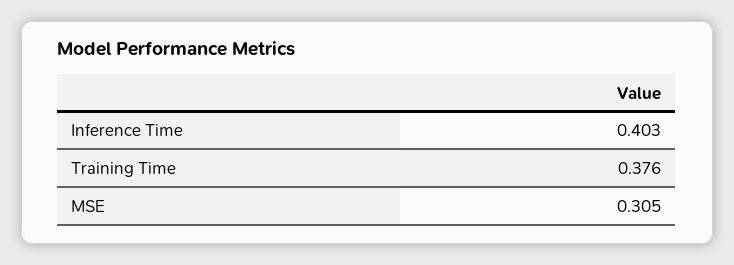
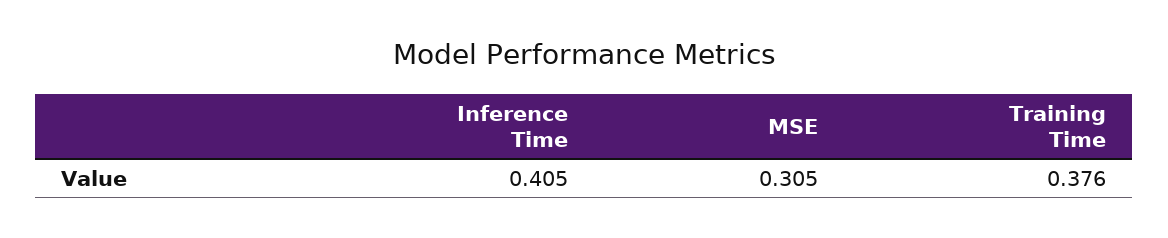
Inference Time: 0.403 -> 0.405

